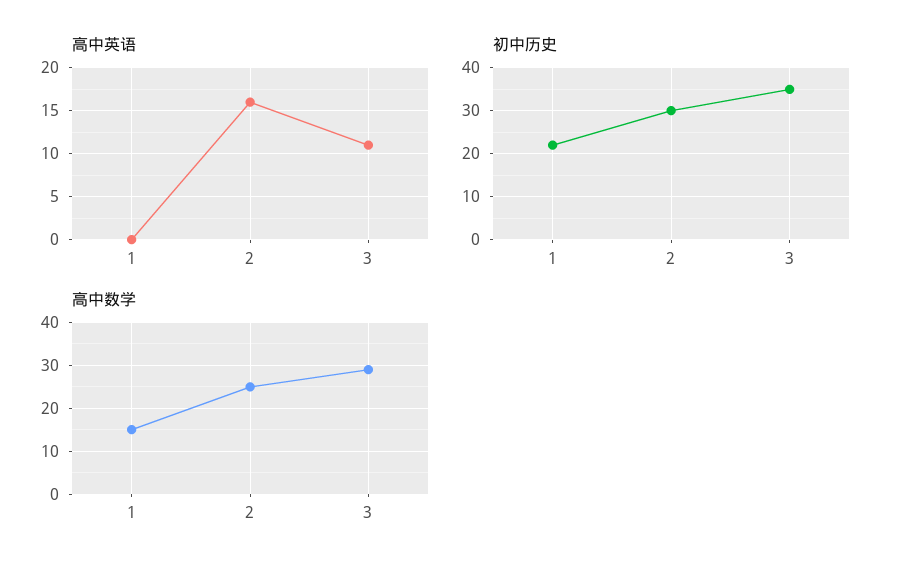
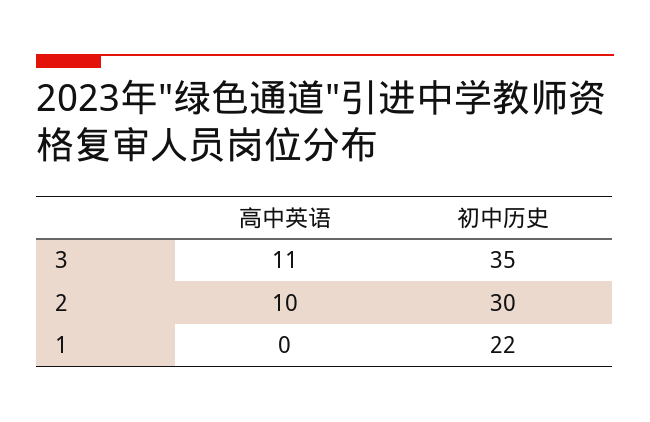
高中英语, 2: 16 -> 10
高中数学, 1: 15 -> none
高中数学, 2: 25 -> none
高中数学, 3: 30 -> none

